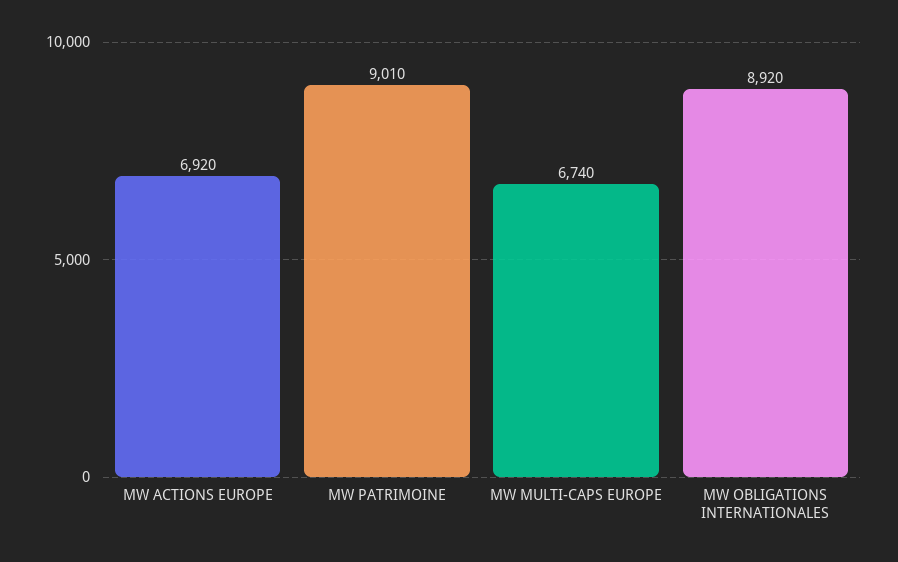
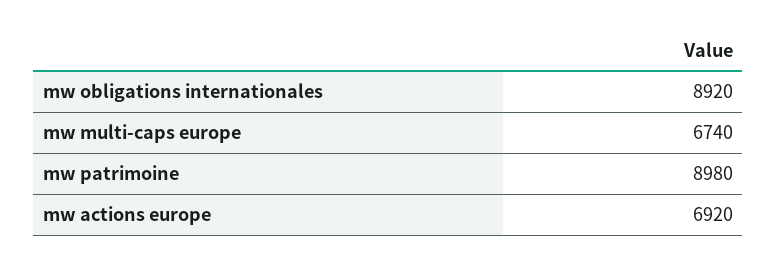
MW PATRIMOINE: 9010 -> 8980

